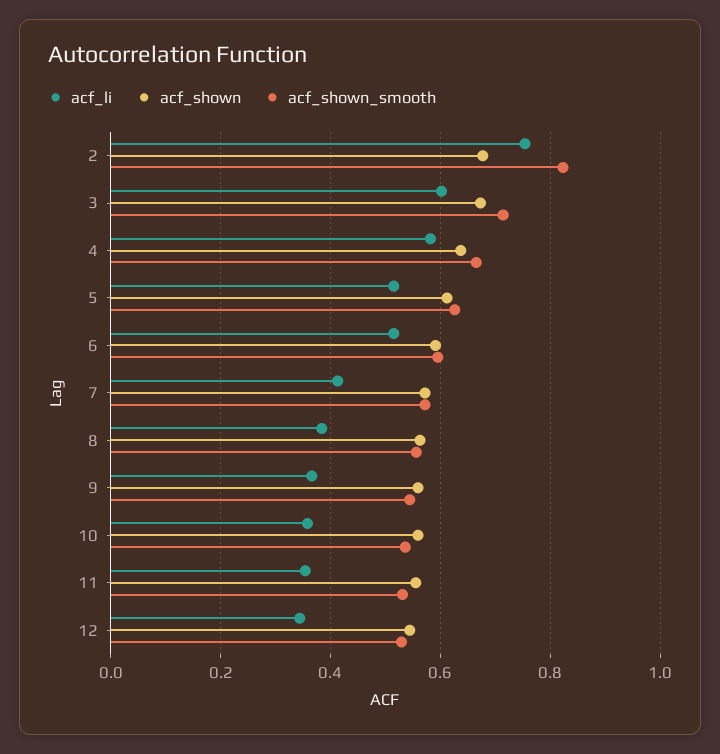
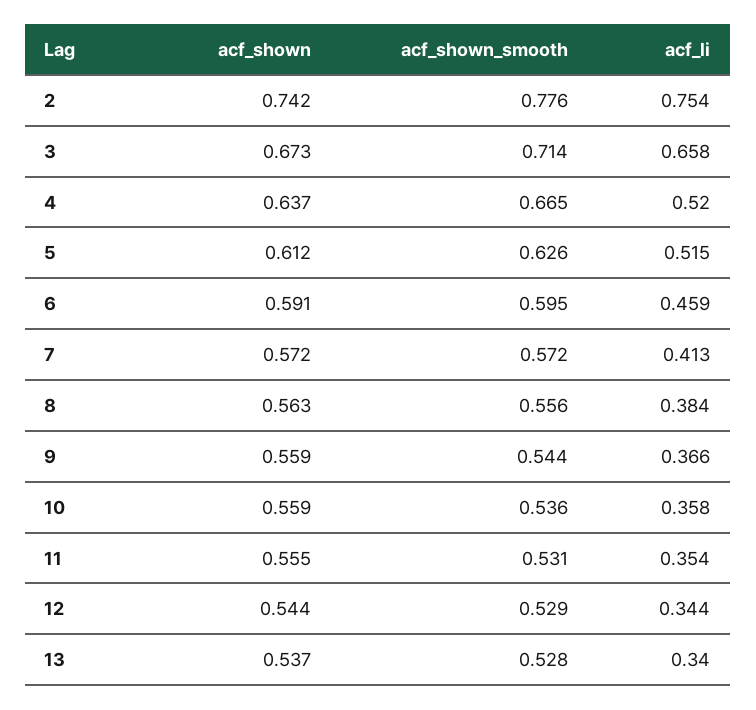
acf_shown, 2: 0.68 -> 0.742
acf_shown_smooth, 2: 0.82 -> 0.776
acf_li, 3: 0.6 -> 0.658
acf_li, 4: 0.58 -> 0.52
acf_li, 6: 0.52 -> 0.459
acf_shown, 13: none -> 0.537
acf_shown_smooth, 13: none -> 0.528
acf_li, 13: none -> 0.34

